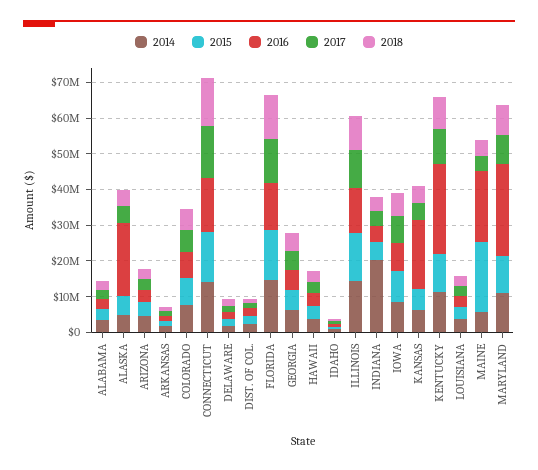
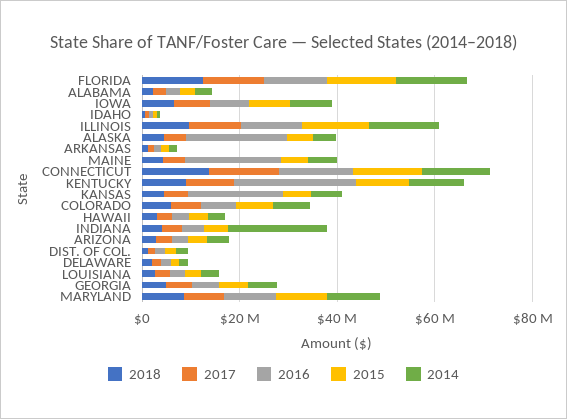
2015, MAINE: 20000000 -> 5000000
2016, MARYLAND: 25000000 -> 10000000

